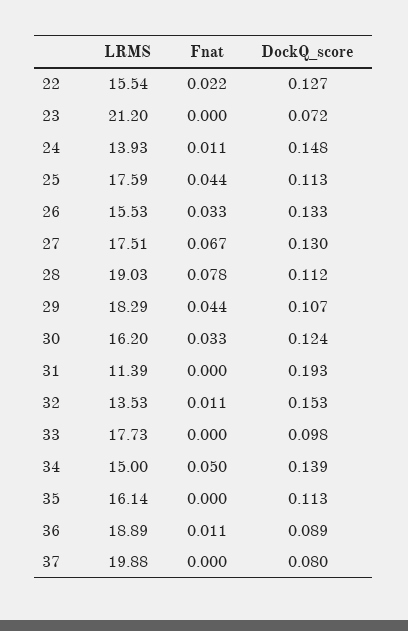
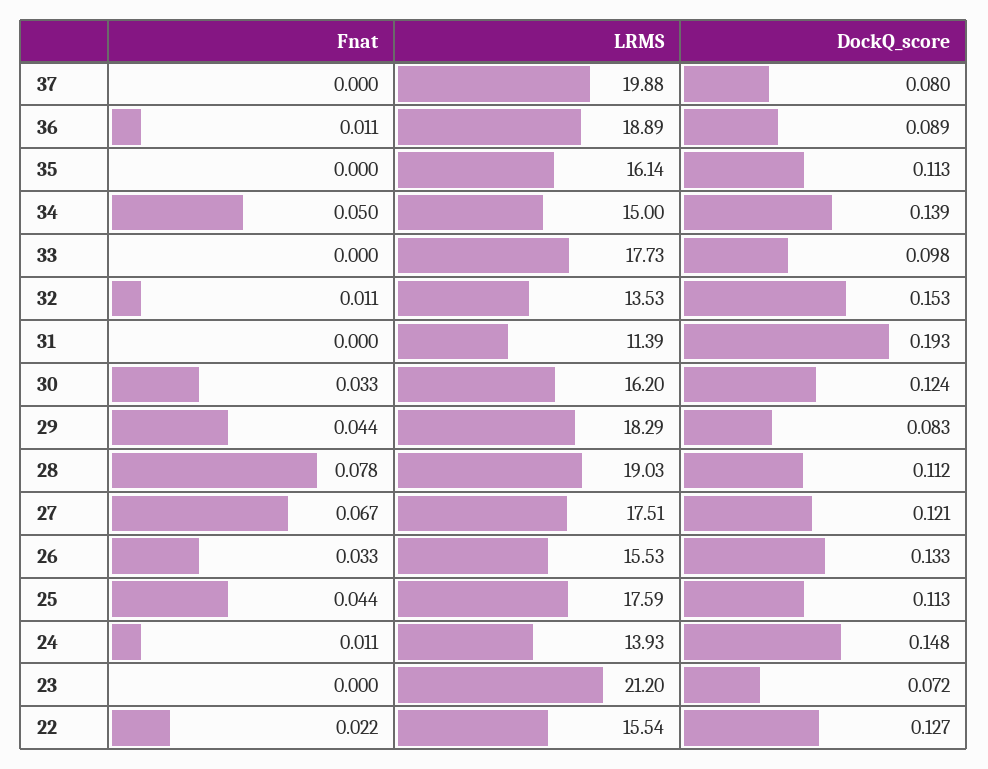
DockQ_score, 27: 0.13 -> 0.121
DockQ_score, 29: 0.107 -> 0.083

